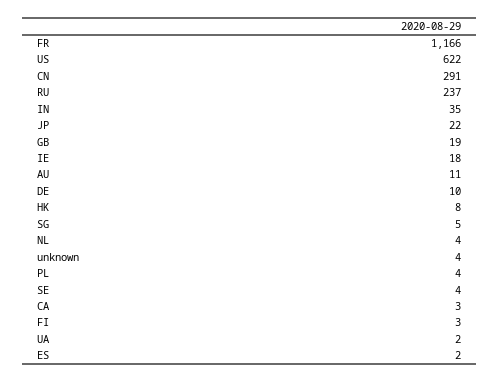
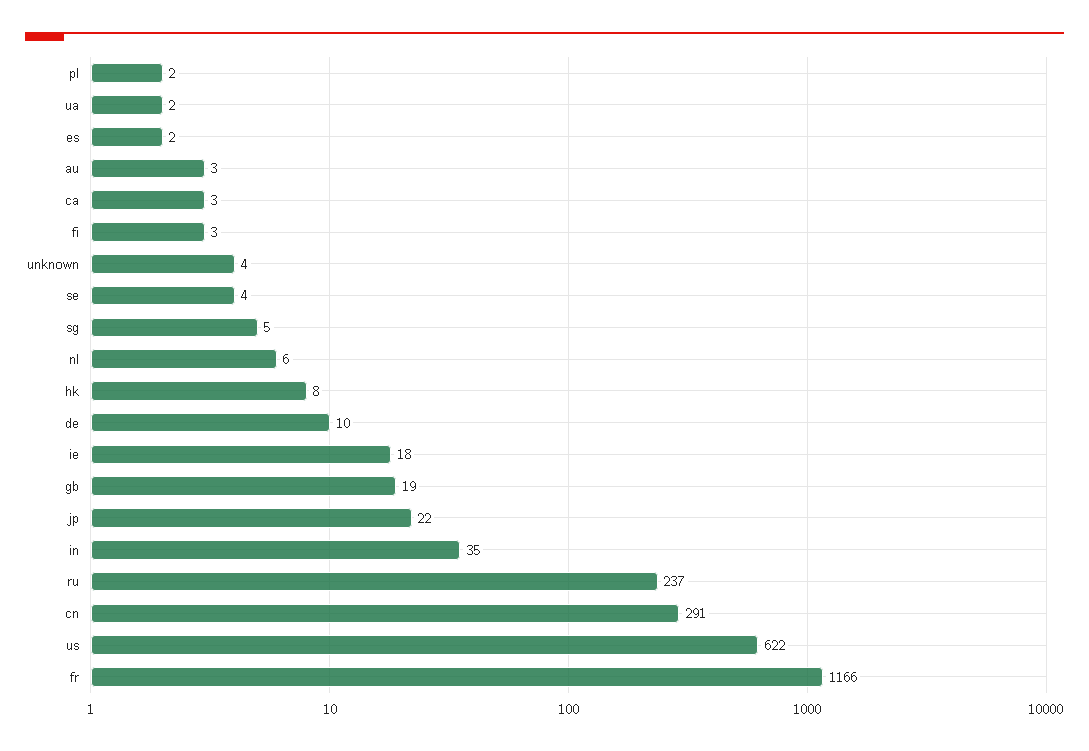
AU: 11 -> 3
NL: 4 -> 6
PL: 4 -> 2

